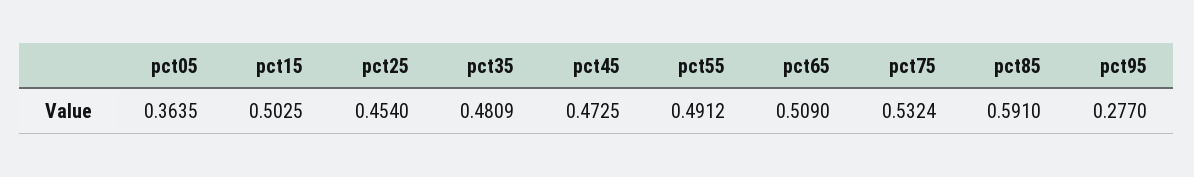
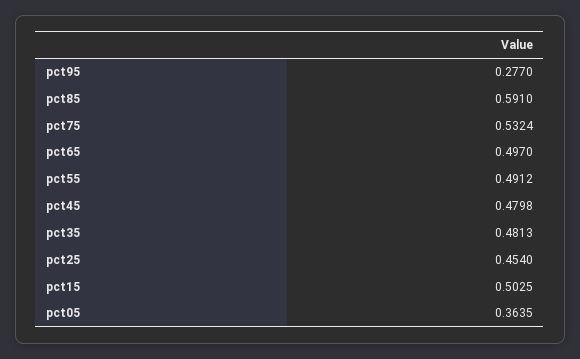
pct35: 0.4809 -> 0.4813
pct45: 0.4725 -> 0.4798
pct65: 0.509 -> 0.497

